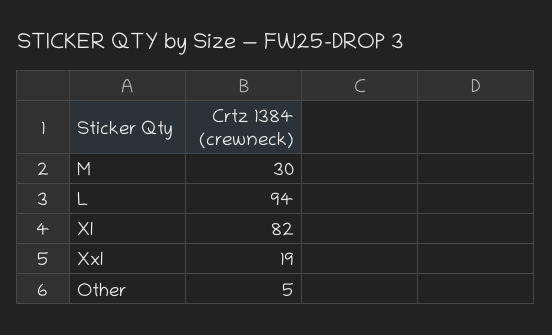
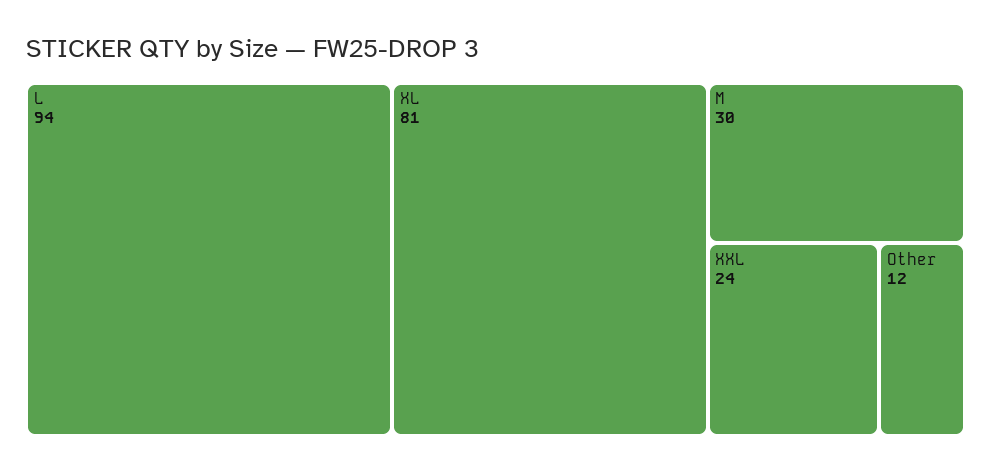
Xl: 82 -> 81
Xxl: 19 -> 24
Other: 5 -> 12

